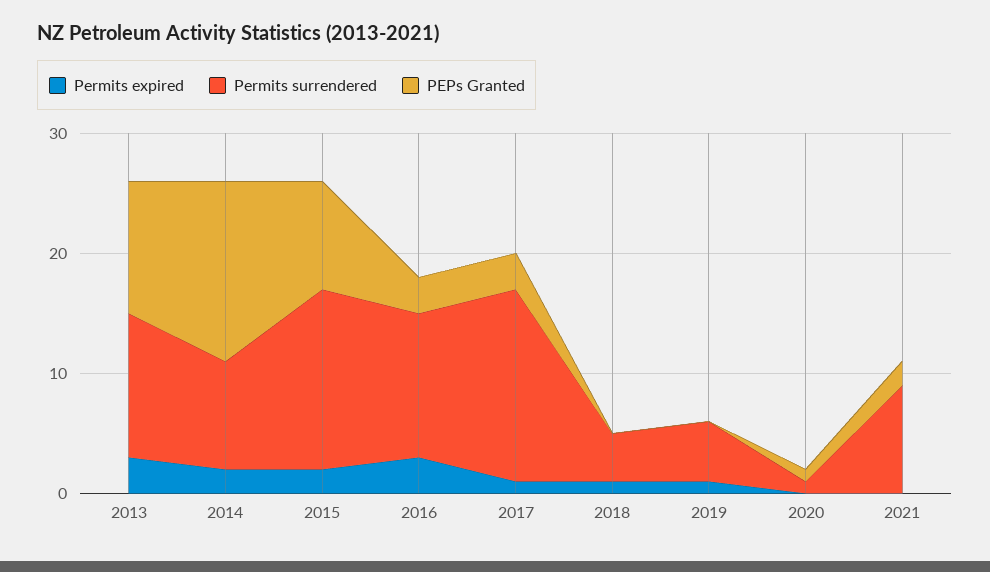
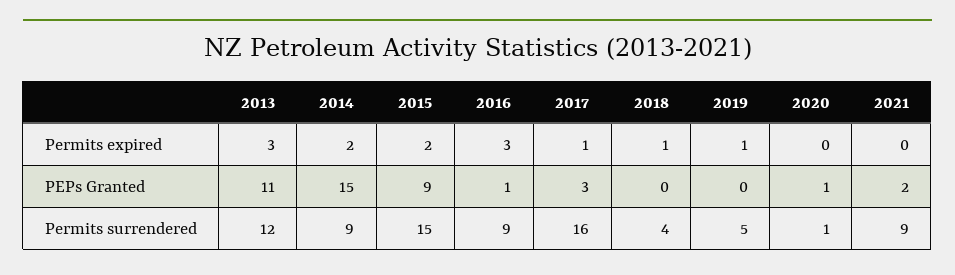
Permits surrendered, 2016: 12 -> 9
PEPs Granted, 2016: 3 -> 1

